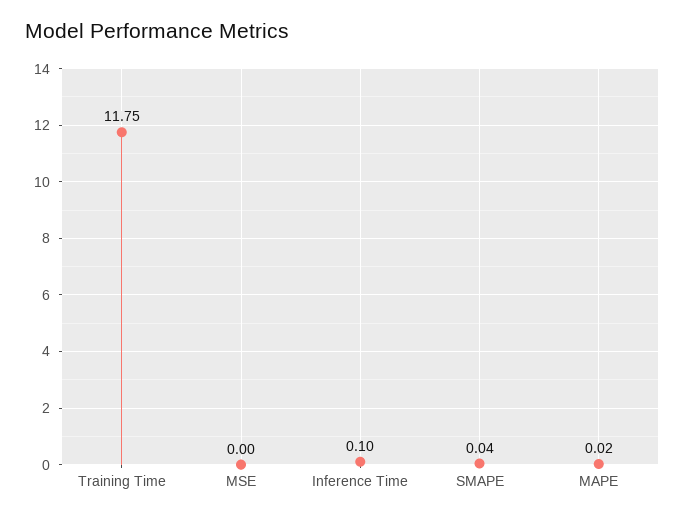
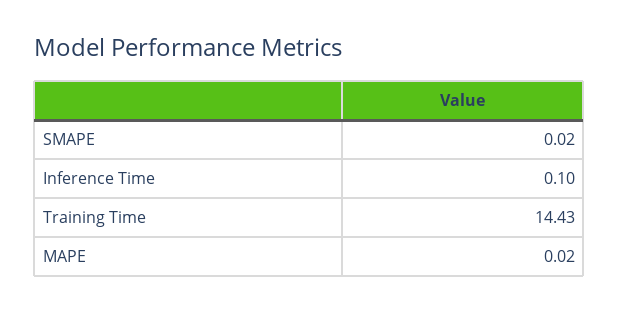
Training Time: 11.75 -> 14.43
MSE: 0 -> none
SMAPE: 0.04 -> 0.02

